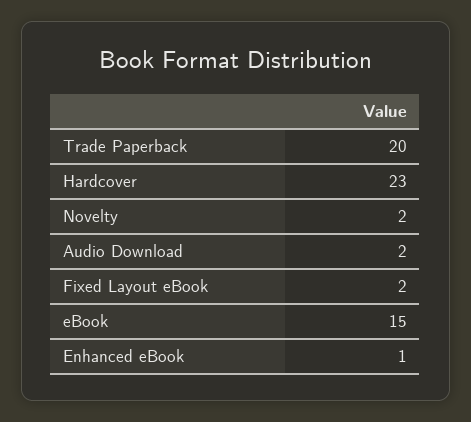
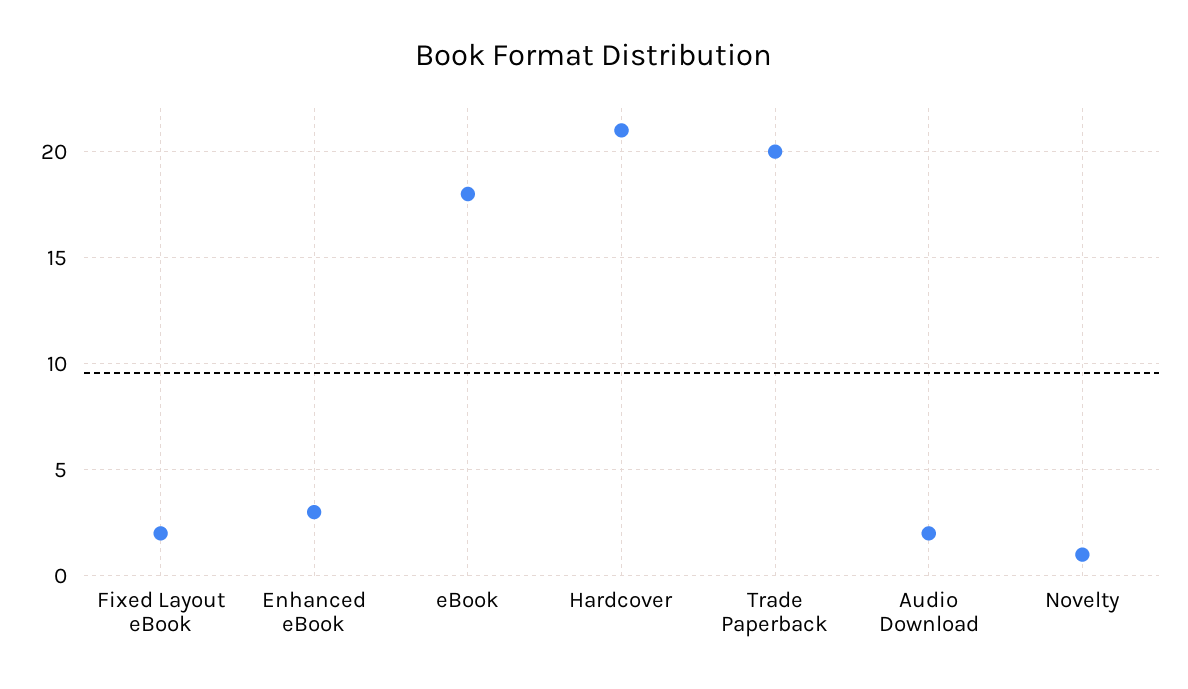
Hardcover: 23 -> 21
Novelty: 2 -> 1
eBook: 15 -> 18
Enhanced eBook: 1 -> 3

